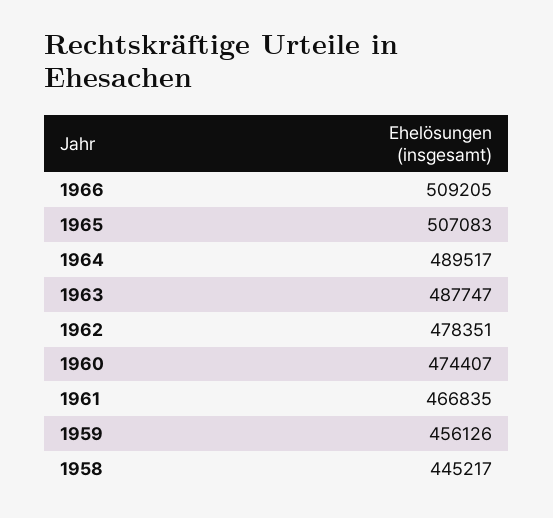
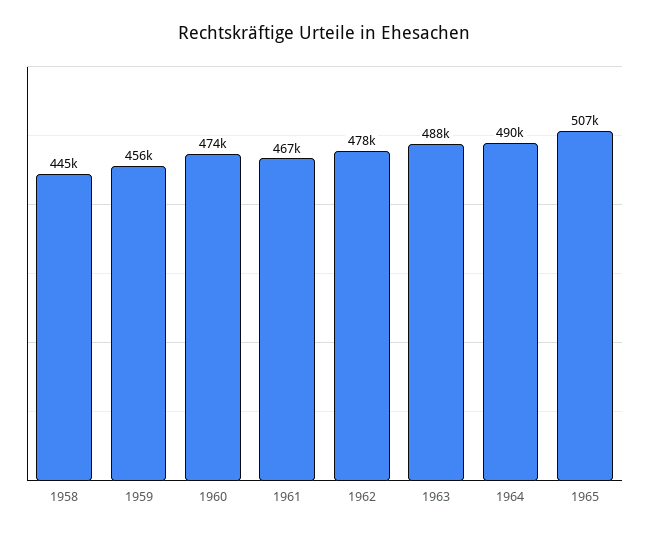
1966: 509205 -> none

